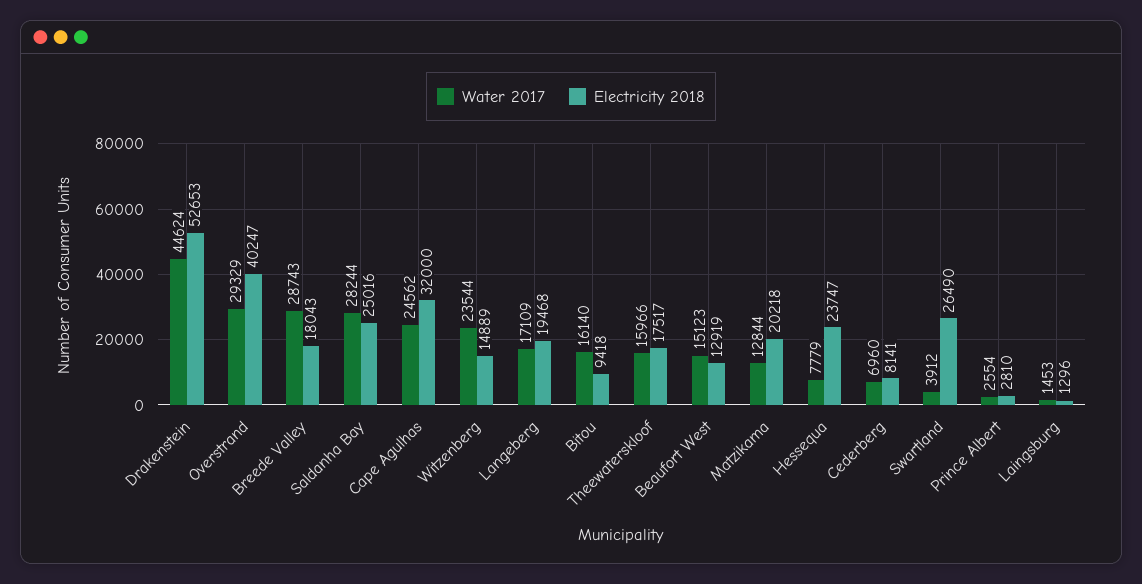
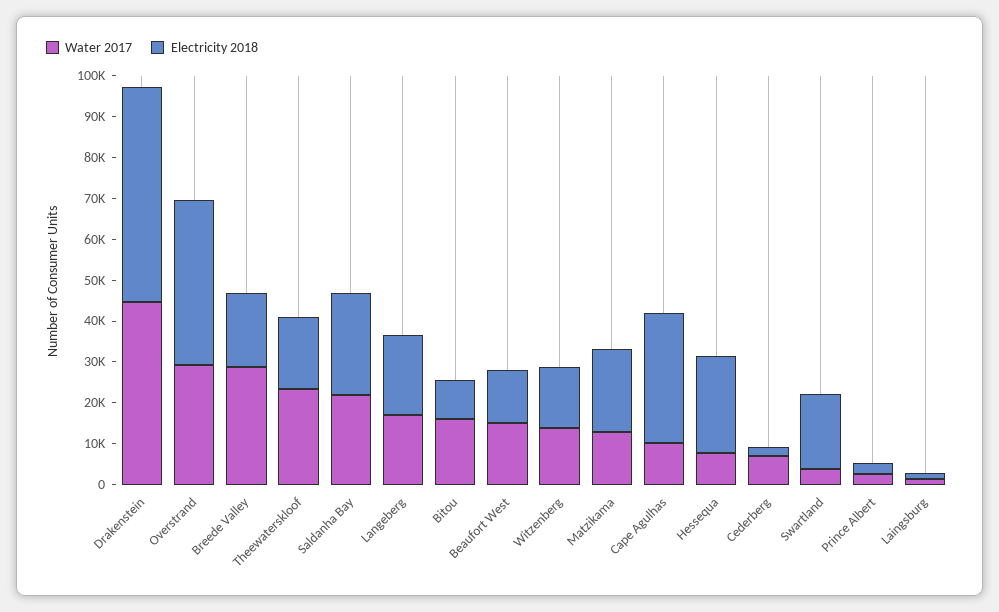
Water 2017, Saldanha Bay: 28244 -> 22000
Water 2017, Cape Agulhas: 24562 -> 10000
Water 2017, Witzenberg: 23544 -> 14000
Water 2017, Theewaterskloof: 15966 -> 24000
Electricity 2018, Cederberg: 8141 -> 2000
Electricity 2018, Swartland: 26490 -> 18000

